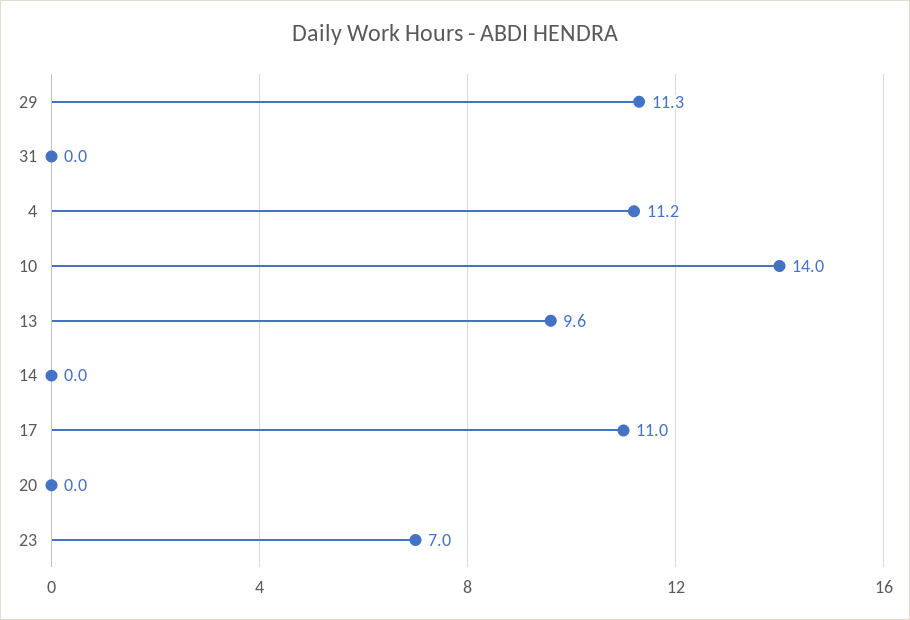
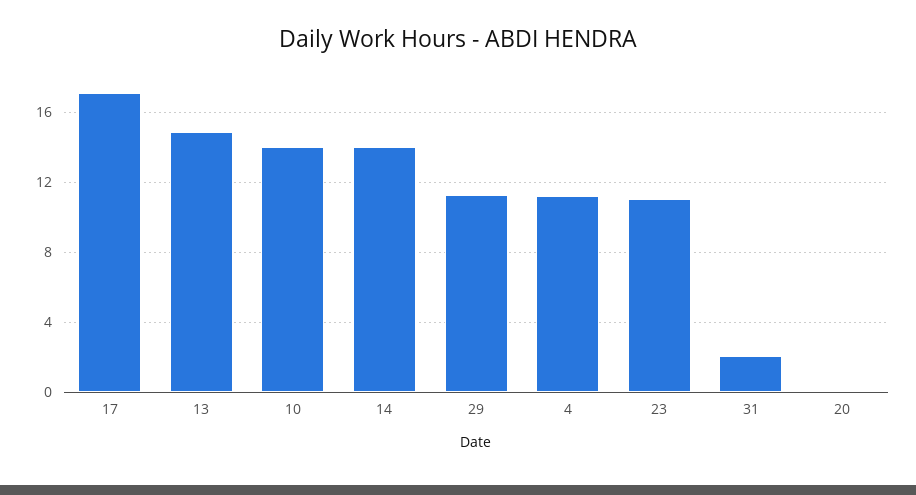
31: 0 -> 2
13: 9.6 -> 15
14: 0 -> 14
17: 11 -> 17
23: 7 -> 11

